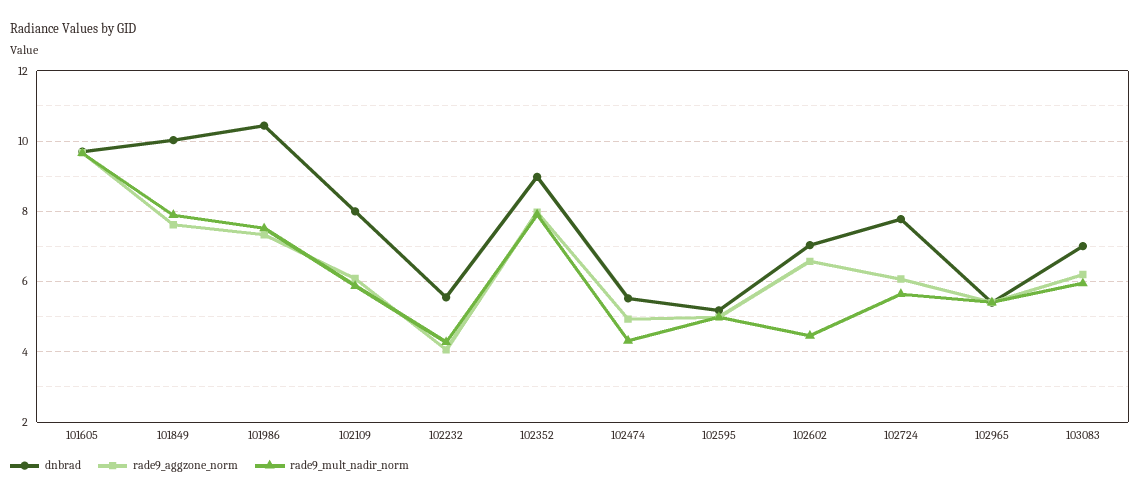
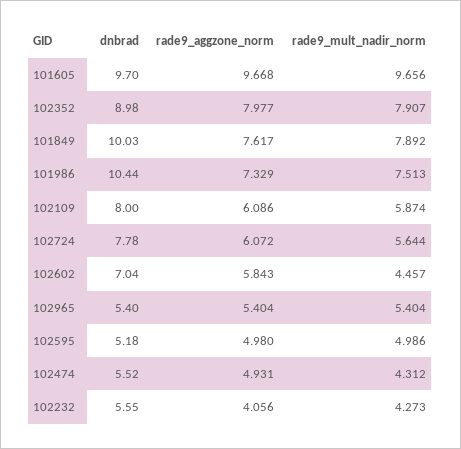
rade9_aggzone_norm, 102602: 6.6 -> 5.843
dnbrad, 103083: 7 -> none
rade9_aggzone_norm, 103083: 6.2 -> none
rade9_mult_nadir_norm, 103083: 6 -> none

